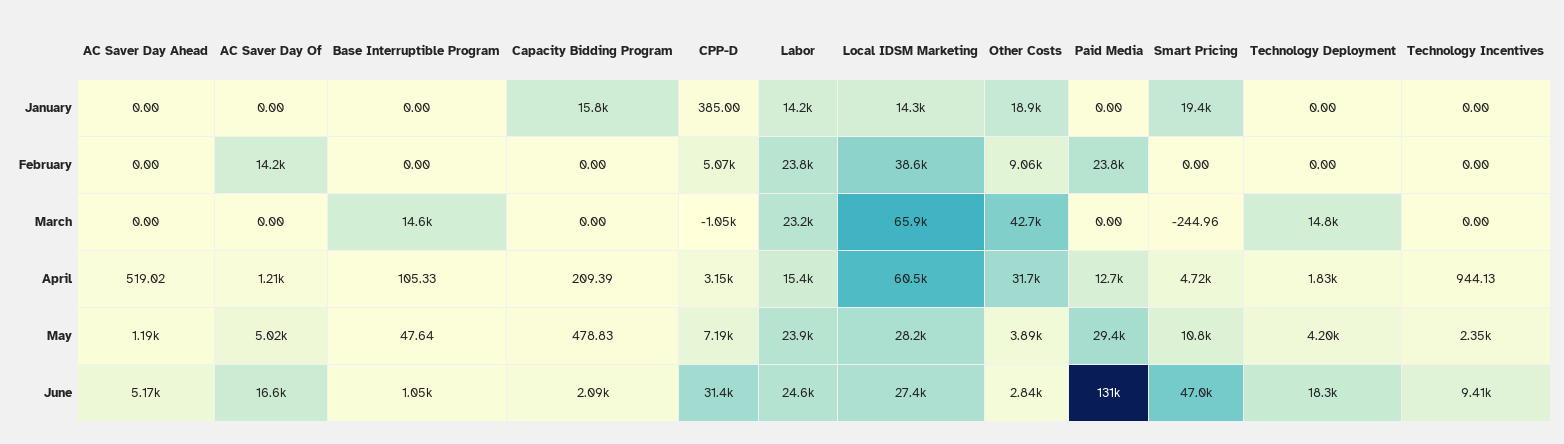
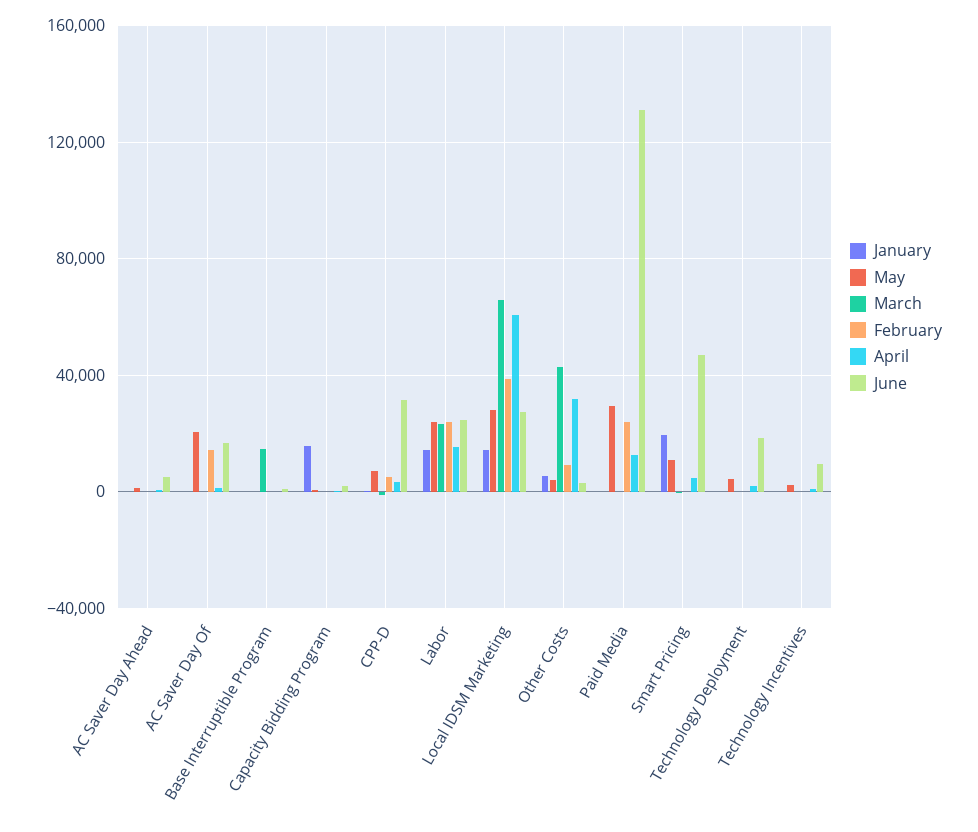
January, Other Costs: 18900 -> 5000
March, Technology Deployment: 14800 -> 0
May, AC Saver Day Of: 5020 -> 20000

